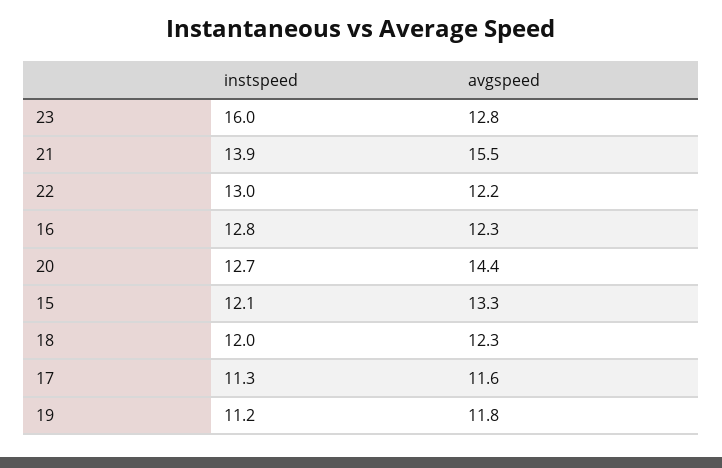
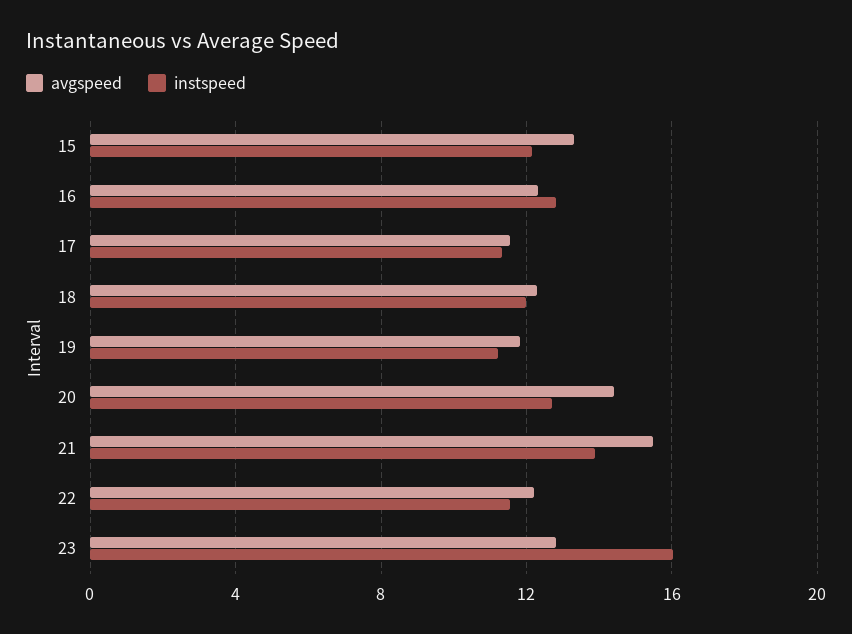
instspeed, 22: 13 -> 11.5

